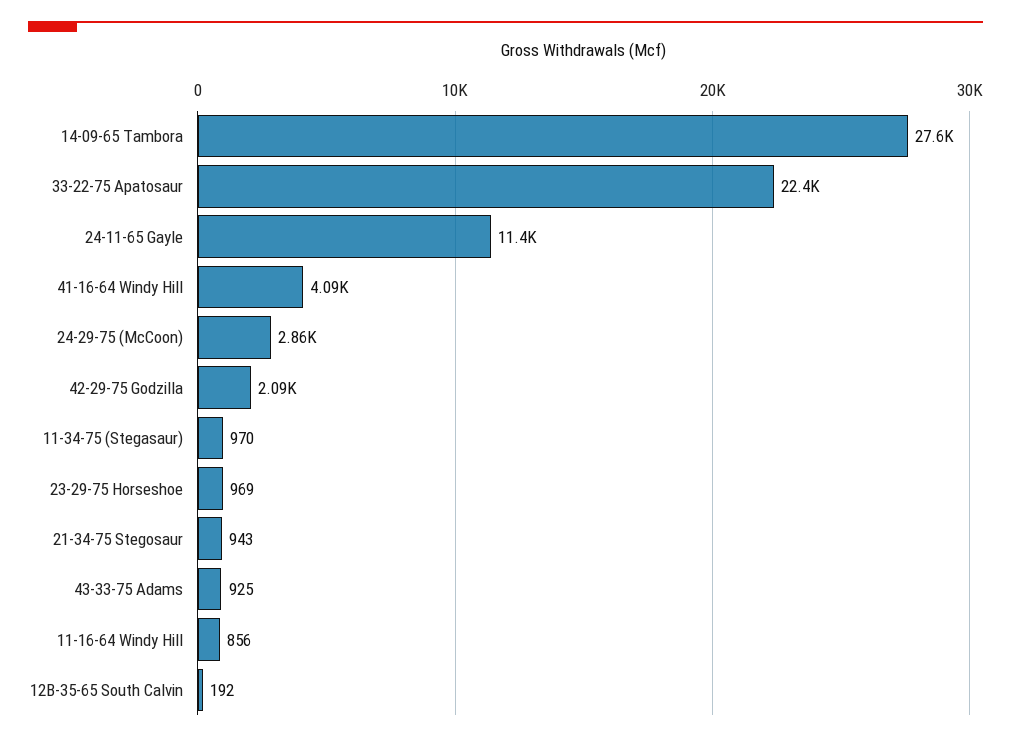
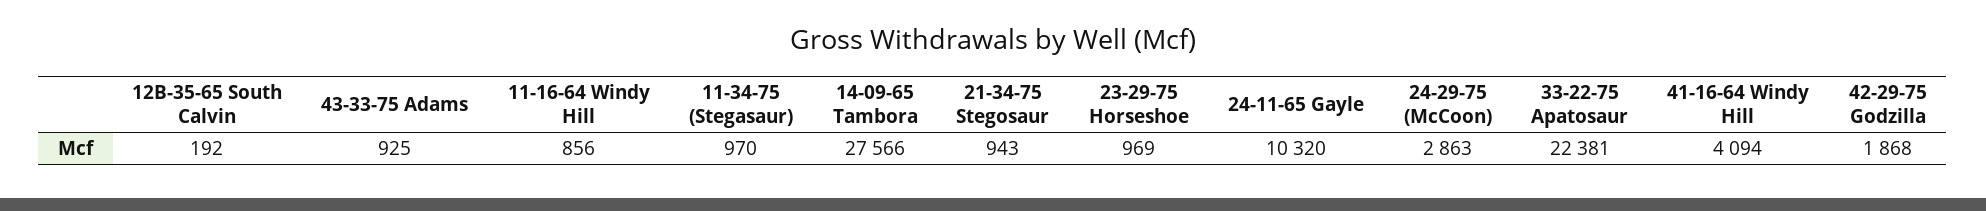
24-11-65 Gayle: 11400 -> 10320
42-29-75 Godzilla: 2090 -> 1868

